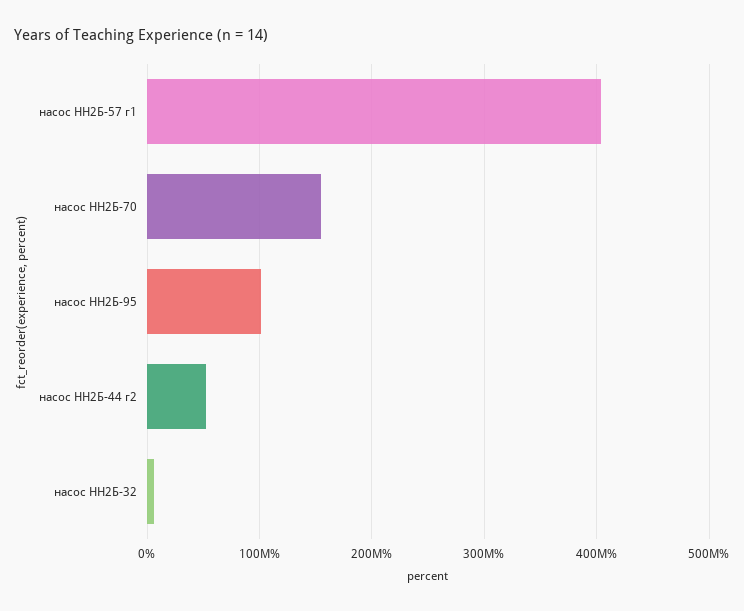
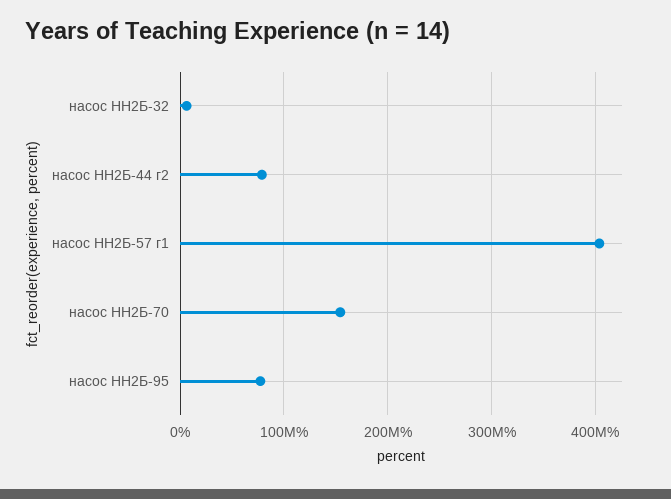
насос НН2Б-95: 100000000 -> 80000000
насос НН2Б-44 г2: 50000000 -> 80000000

